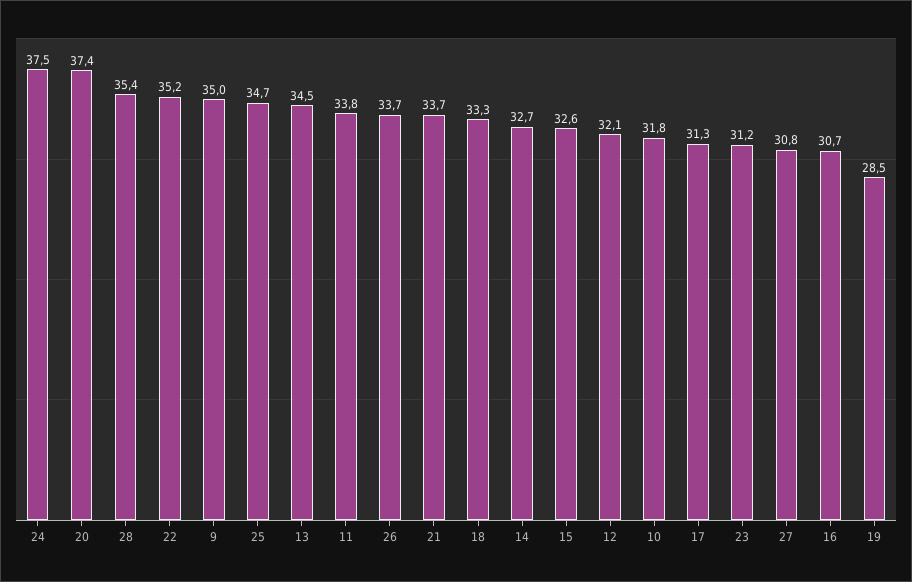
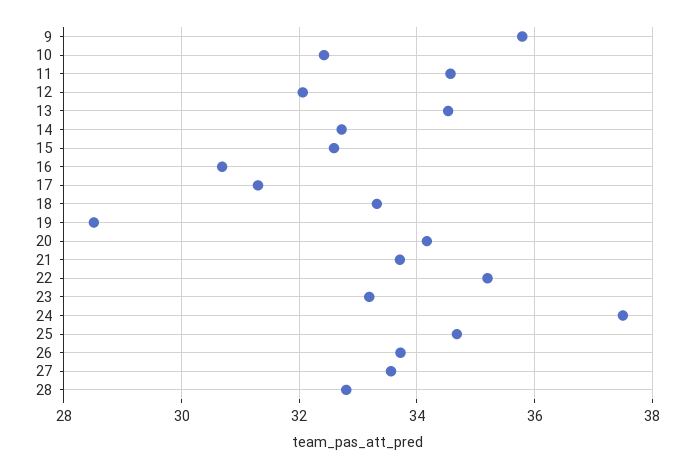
20: 37.4 -> 34.2
28: 35.4 -> 32.8
9: 35 -> 35.8
11: 33.8 -> 34.6
10: 31.8 -> 32.4
23: 31.2 -> 33.2
27: 30.8 -> 33.6

